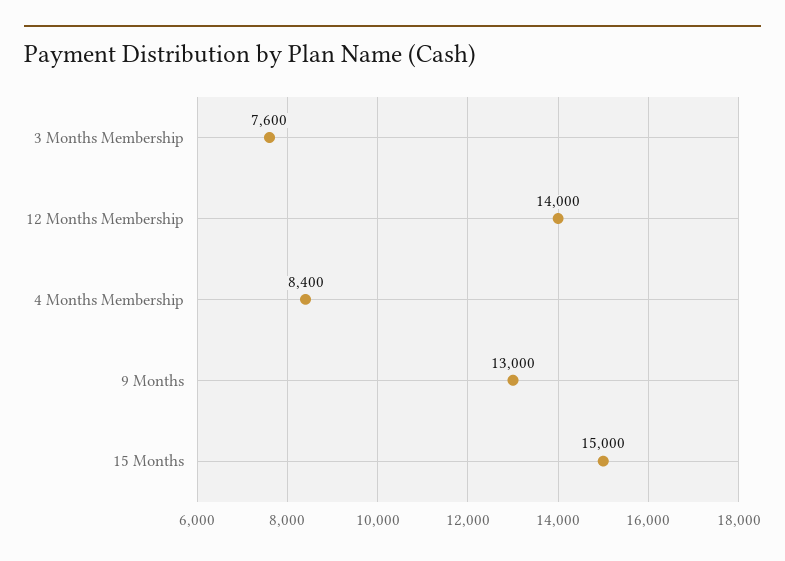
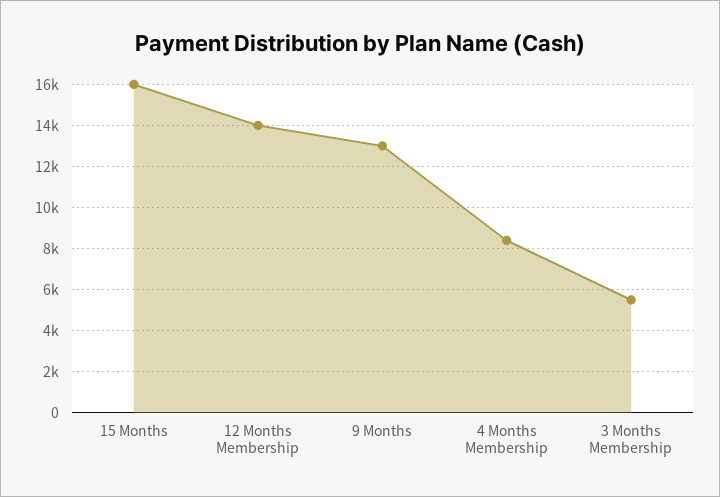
3 Months Membership: 7600 -> 5500
15 Months: 15000 -> 16000

